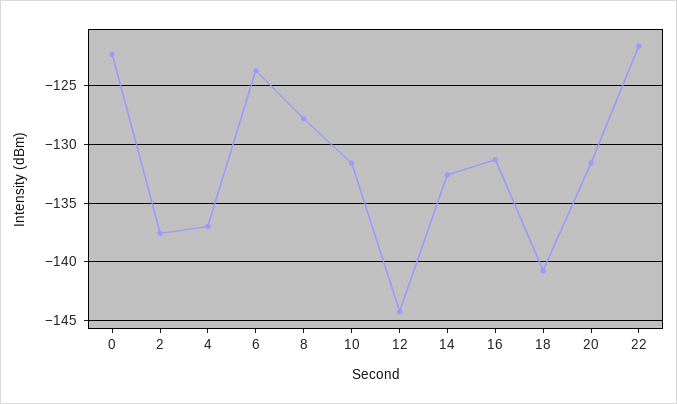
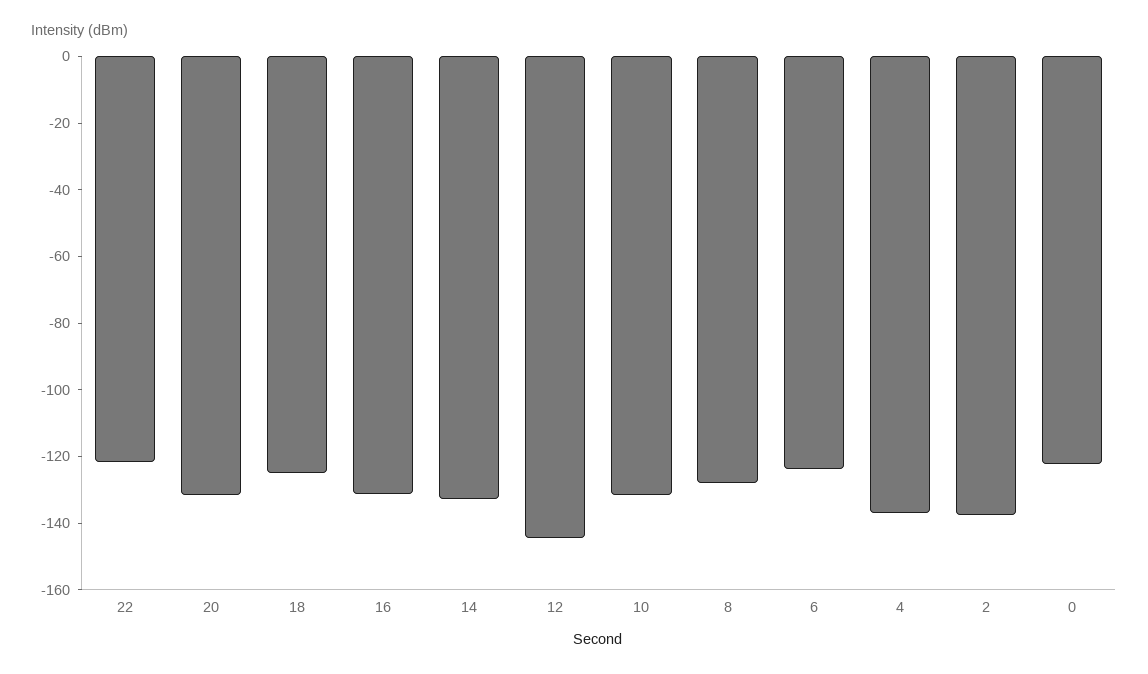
18: -141 -> -125

